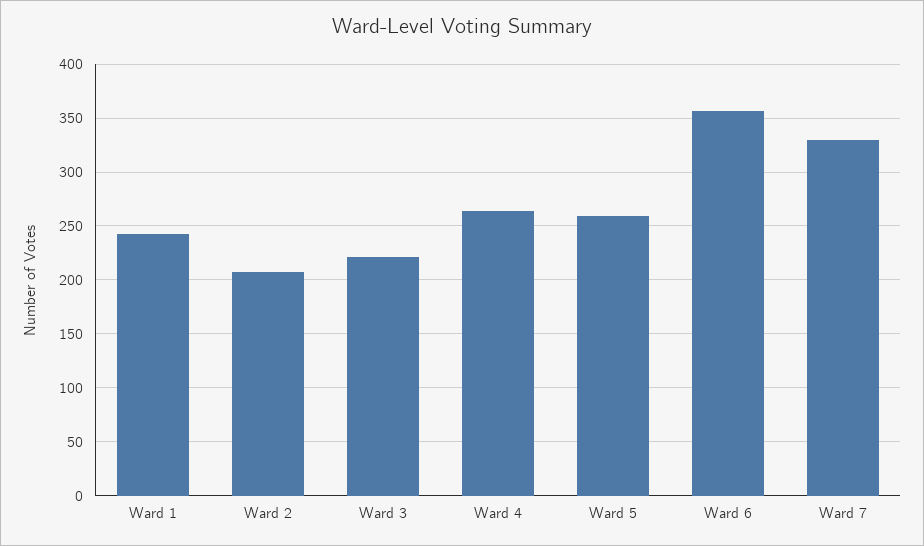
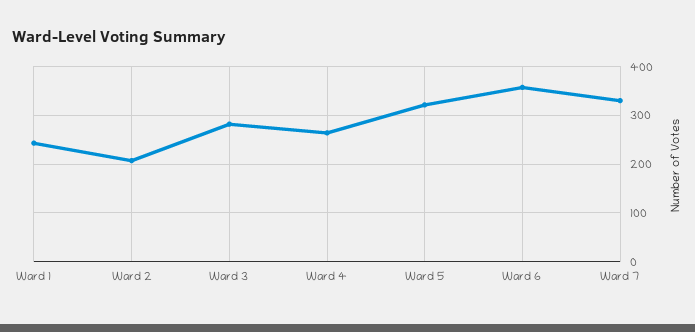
Ward 3: 220 -> 280
Ward 5: 260 -> 320

